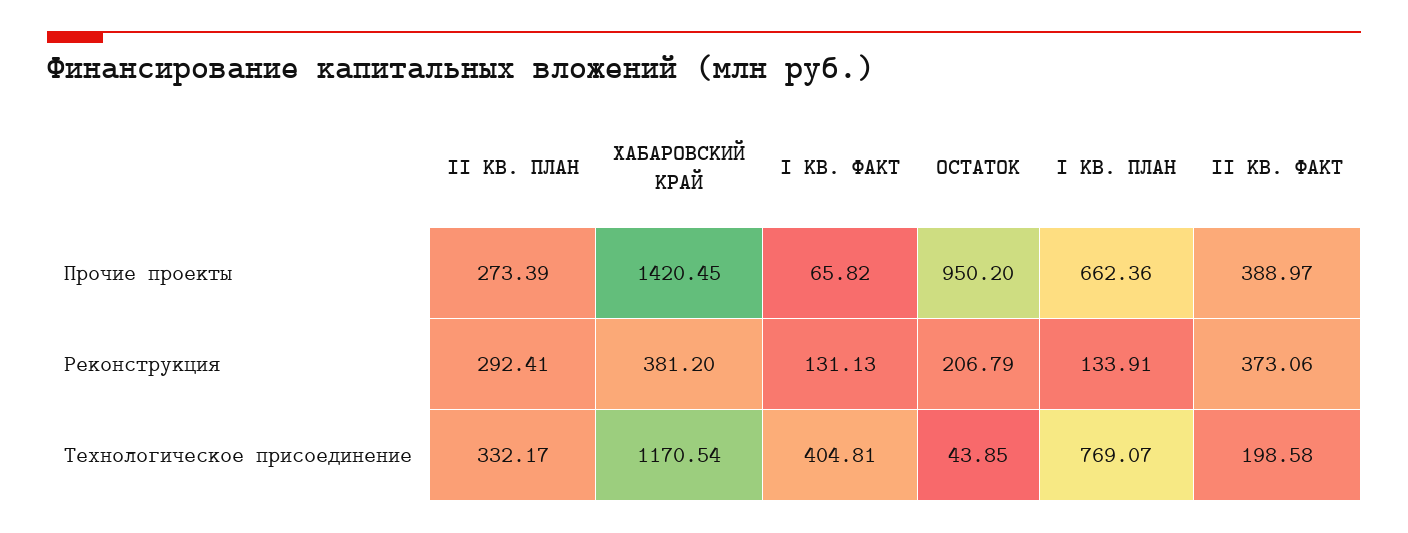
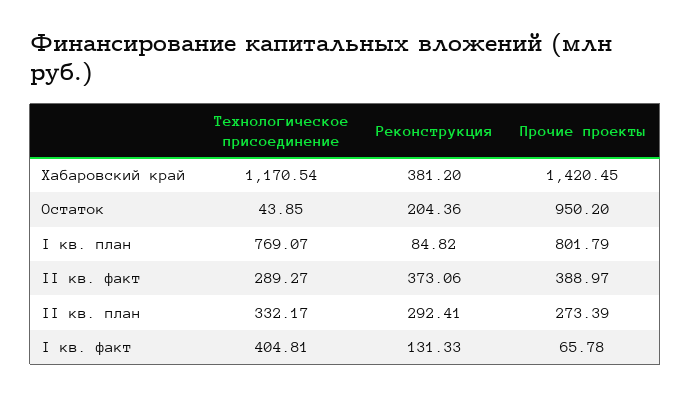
I КВ. ФАКТ, Прочие проекты: 65.82 -> 65.78
I КВ. ПЛАН, Прочие проекты: 662.36 -> 801.79
I КВ. ФАКТ, Реконструкция: 131.13 -> 131.33
ОСТАТОК, Реконструкция: 206.79 -> 204.36
I КВ. ПЛАН, Реконструкция: 133.91 -> 84.82
II КВ. ФАКТ, Технологическое присоединение: 198.58 -> 289.27

